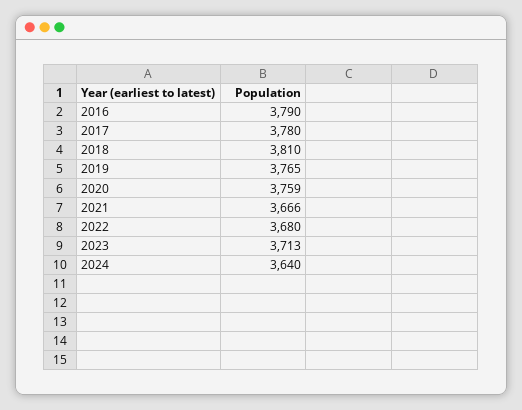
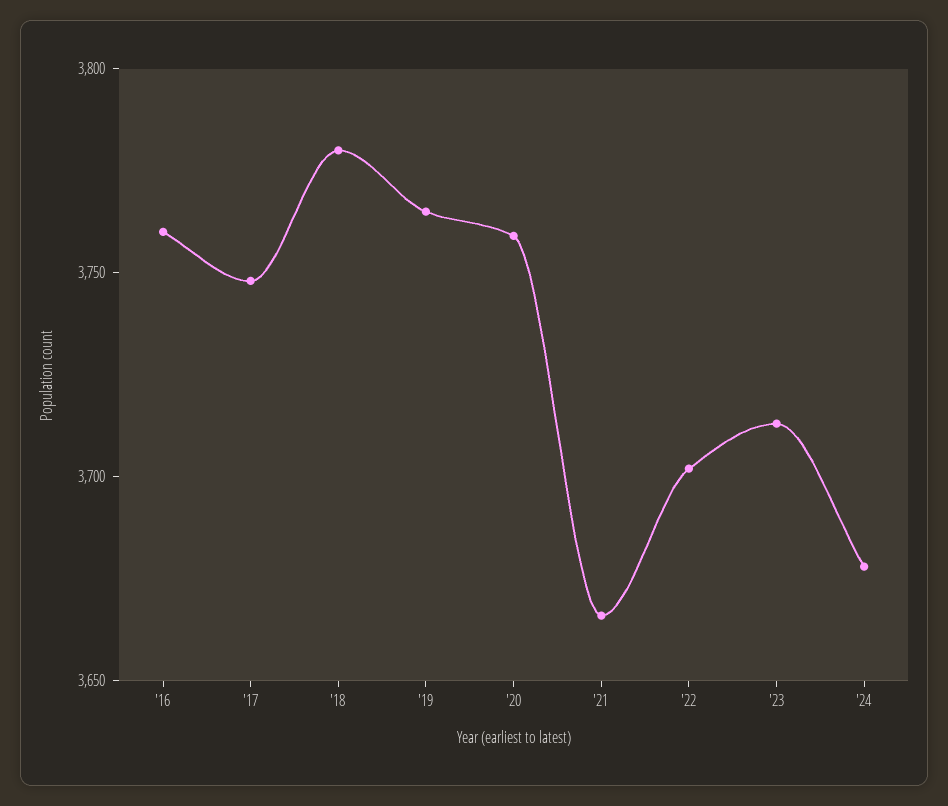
2016: 3790 -> 3760
2017: 3780 -> 3750
2018: 3810 -> 3780
2022: 3680 -> 3700
2024: 3640 -> 3680

